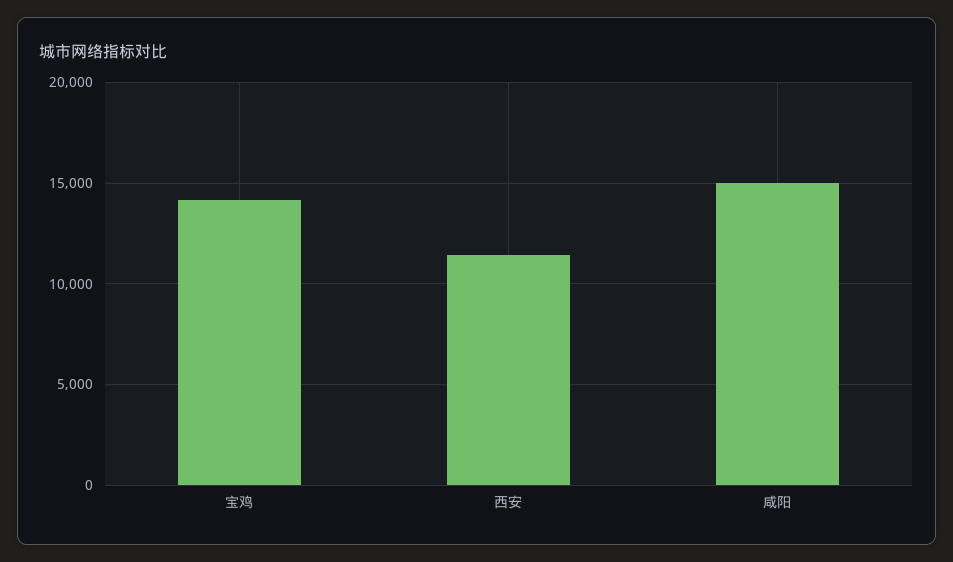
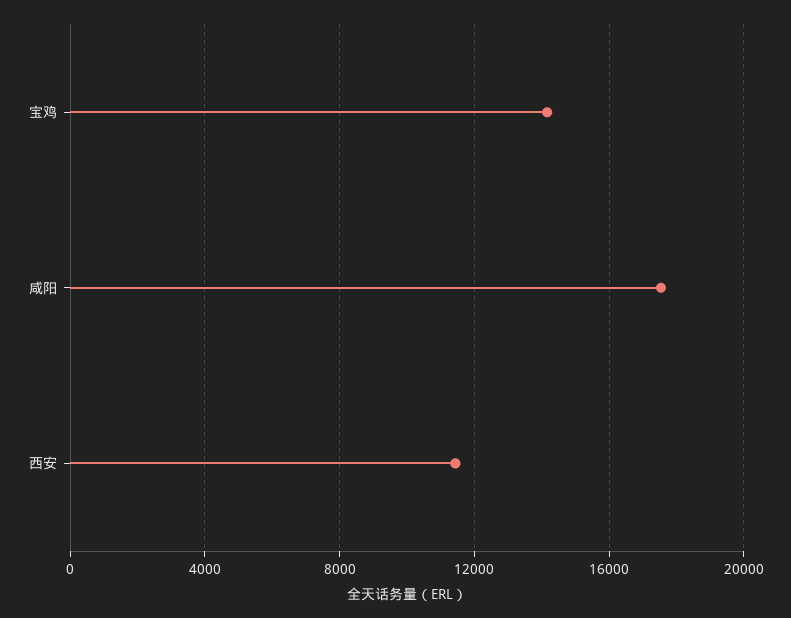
咸阳: 15000 -> 17500

